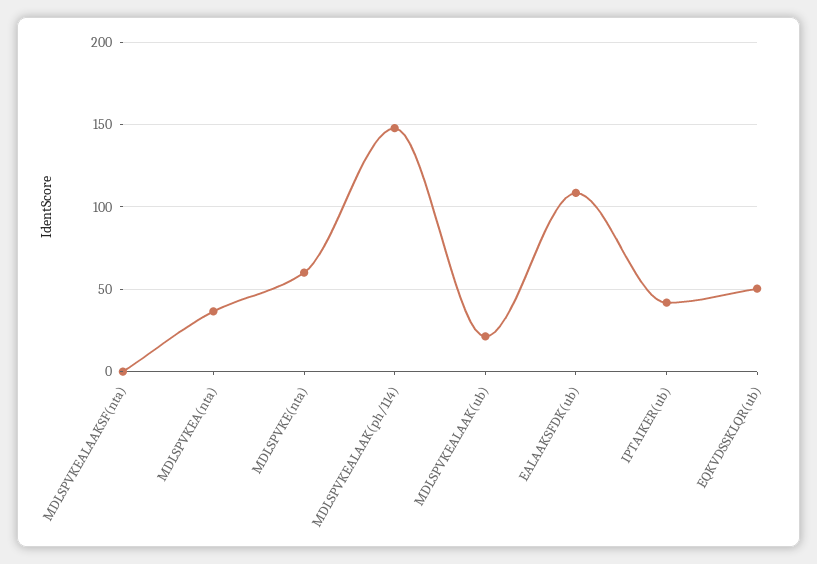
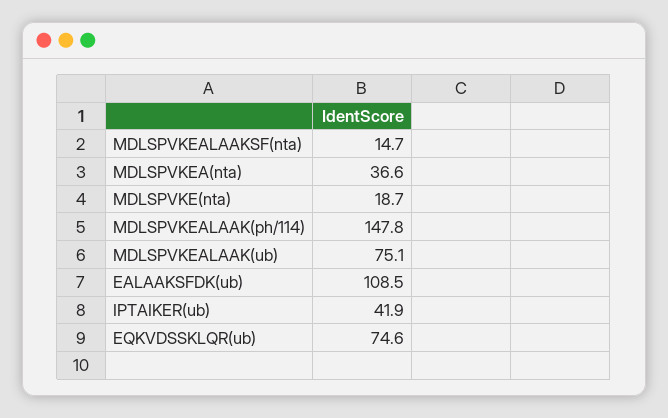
MDLSPVKEALAAKSF(nta): 0 -> 14.7
MDLSPVKE(nta): 60 -> 18.7
MDLSPVKEALAAK(ub): 20 -> 75.1
EQKVDSSKLQR(ub): 50 -> 74.6

